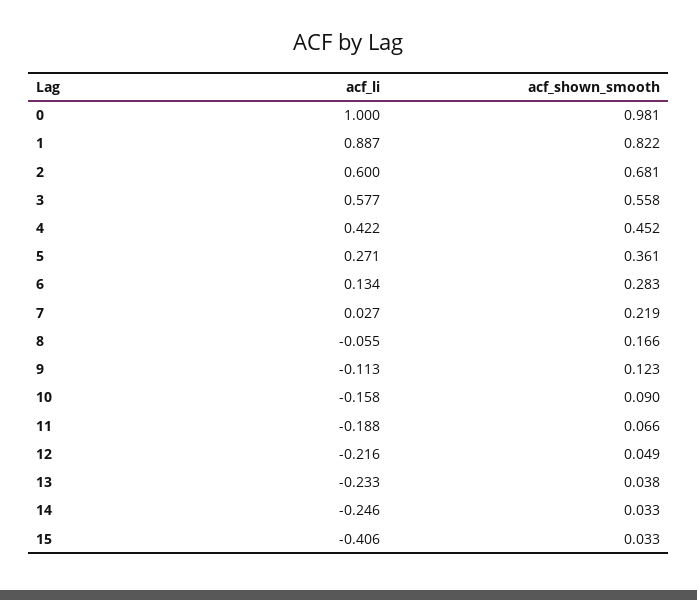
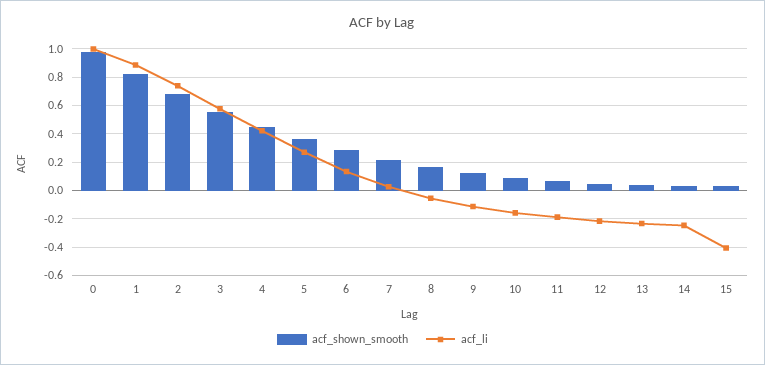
acf_li, 2: 0.6 -> 0.75

